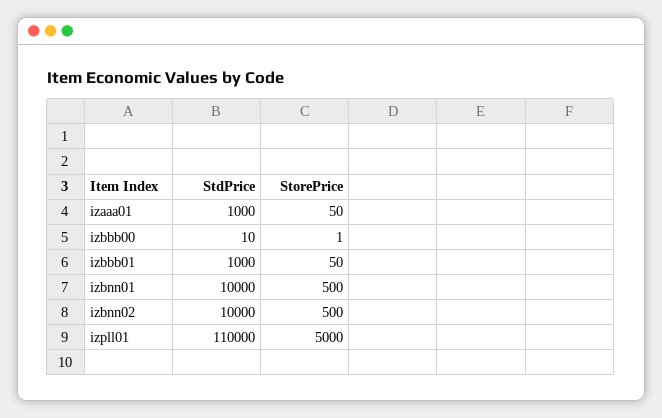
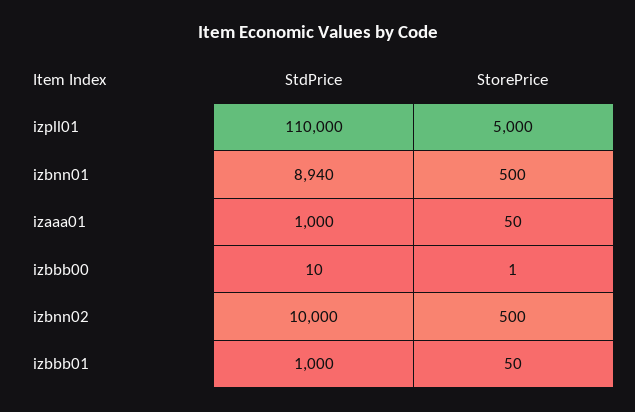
StdPrice, izbnn01: 10000 -> 8940

